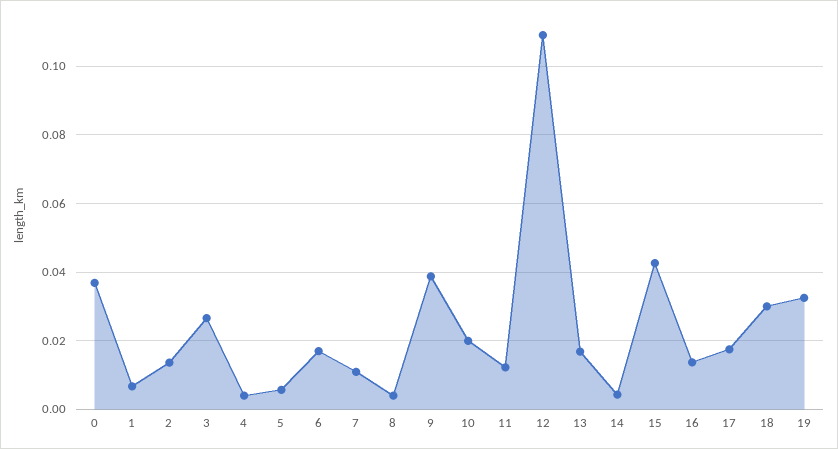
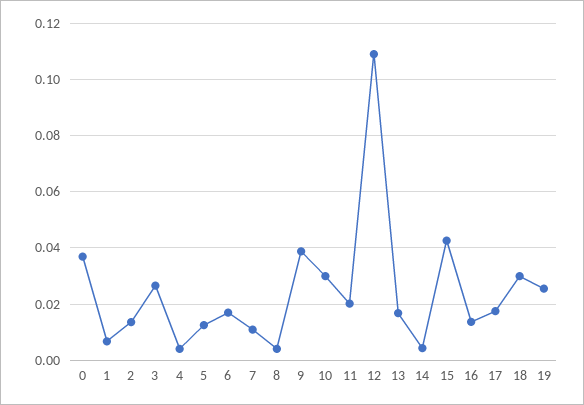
5: 0.006 -> 0.0125
10: 0.02 -> 0.03
11: 0.012 -> 0.02
19: 0.032 -> 0.025

